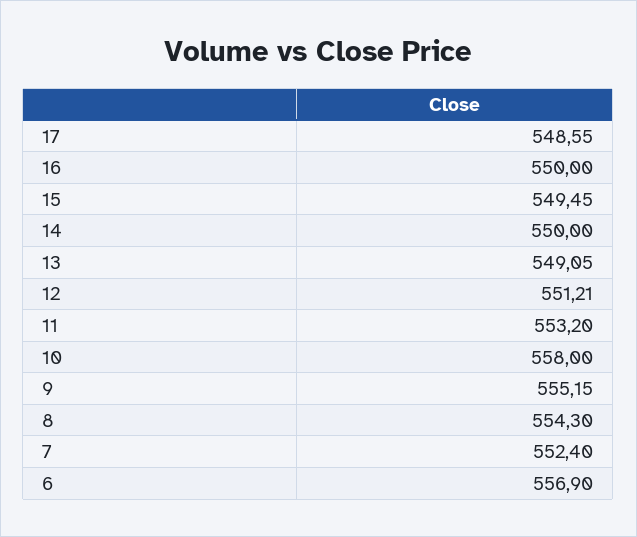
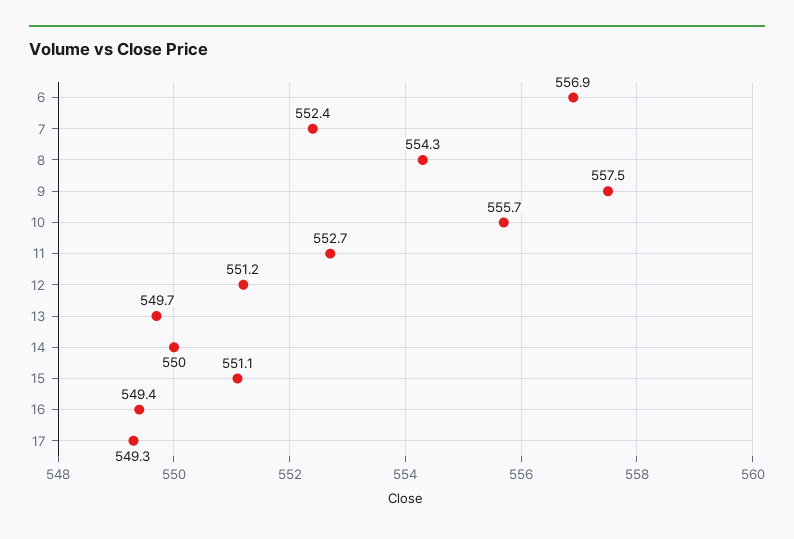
17: 548.55 -> 549.3
16: 550 -> 549.4
15: 549.45 -> 551.1
13: 549.05 -> 549.7
11: 553.2 -> 552.7
10: 558 -> 555.7
9: 555.15 -> 557.5

